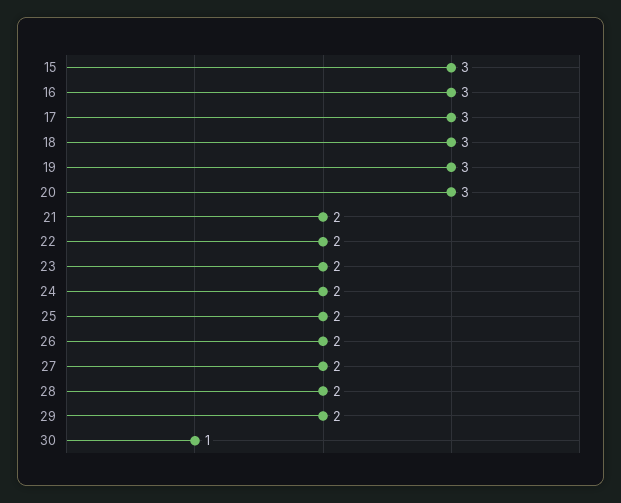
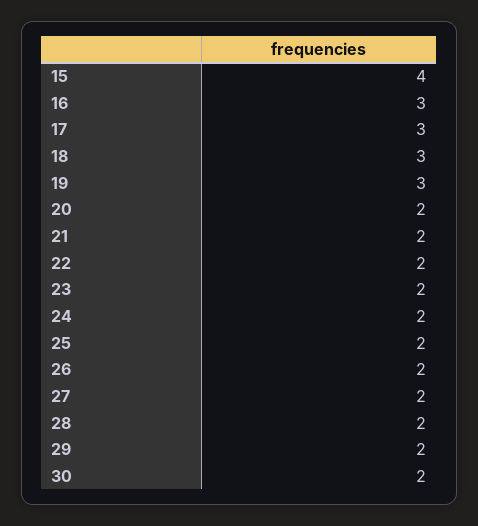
15: 3 -> 4
20: 3 -> 2
30: 1 -> 2

